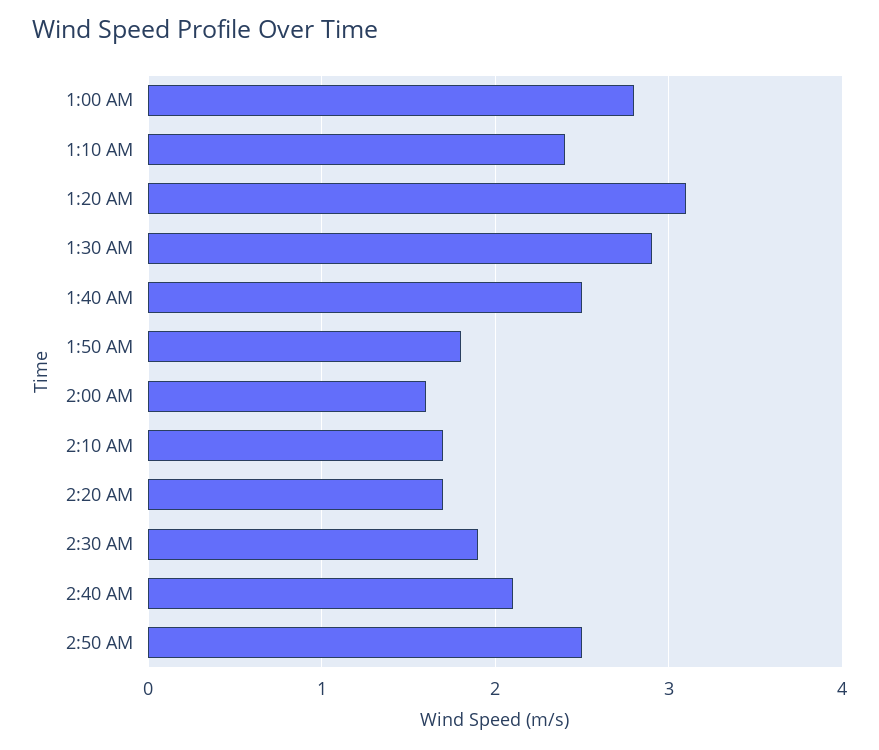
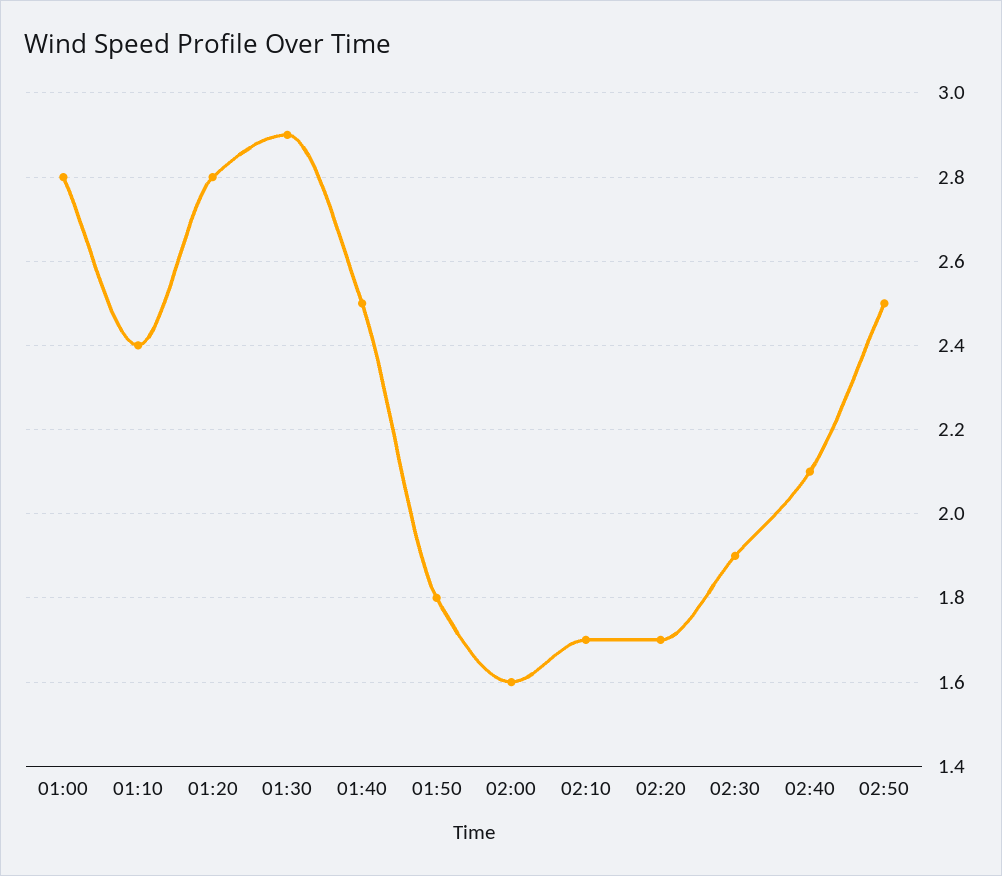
1:20 AM: 3.1 -> 2.8

